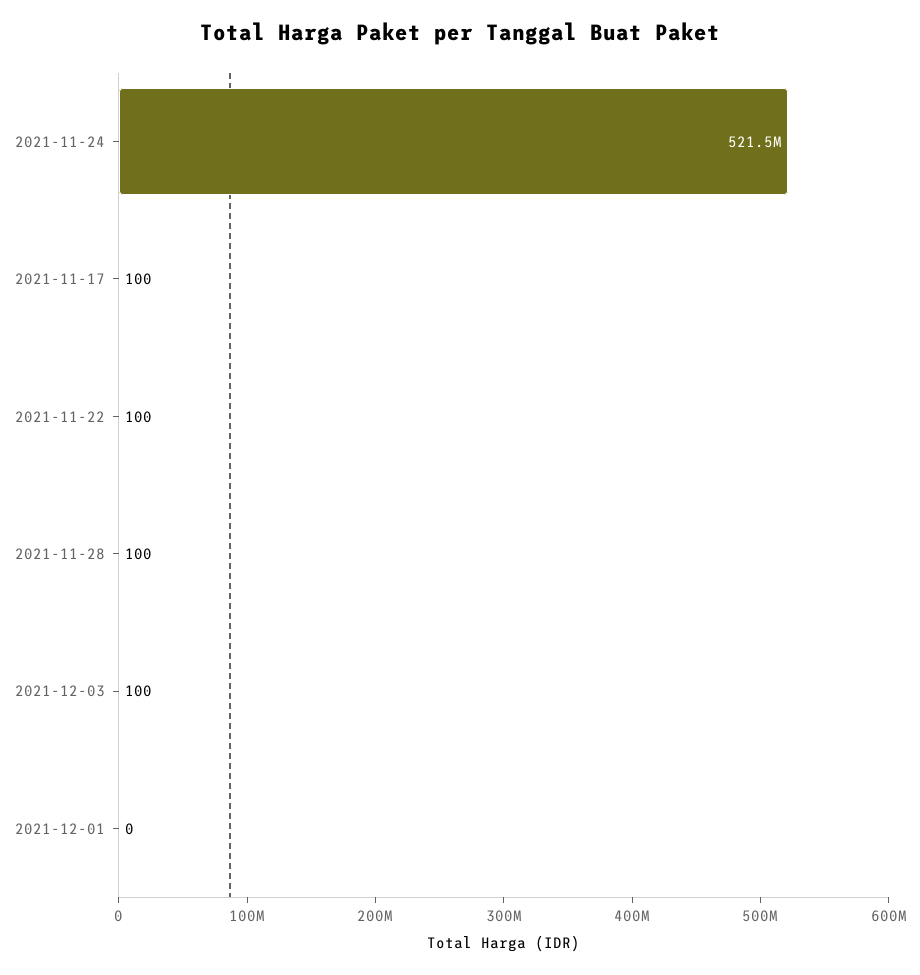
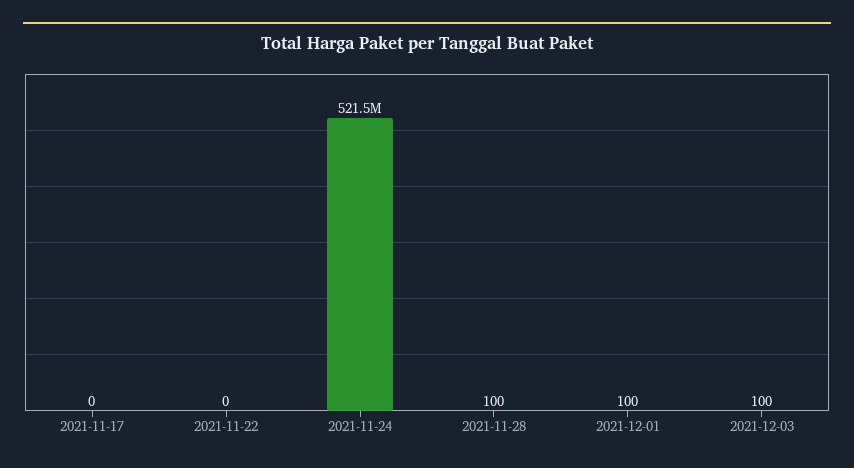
2021-11-17: 100 -> 0
2021-11-22: 100 -> 0
2021-12-01: 0 -> 100

